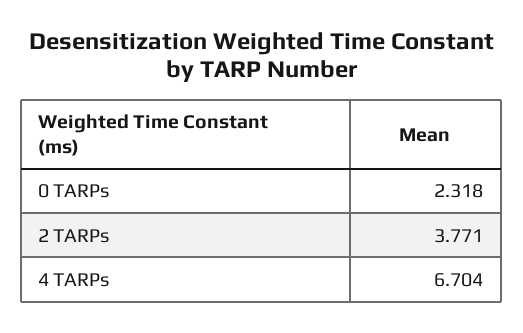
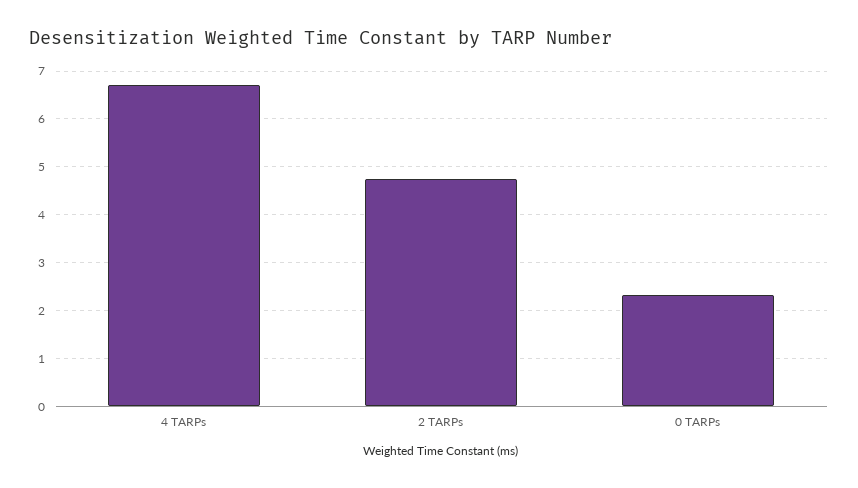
2 TARPs: 3.771 -> 4.8

